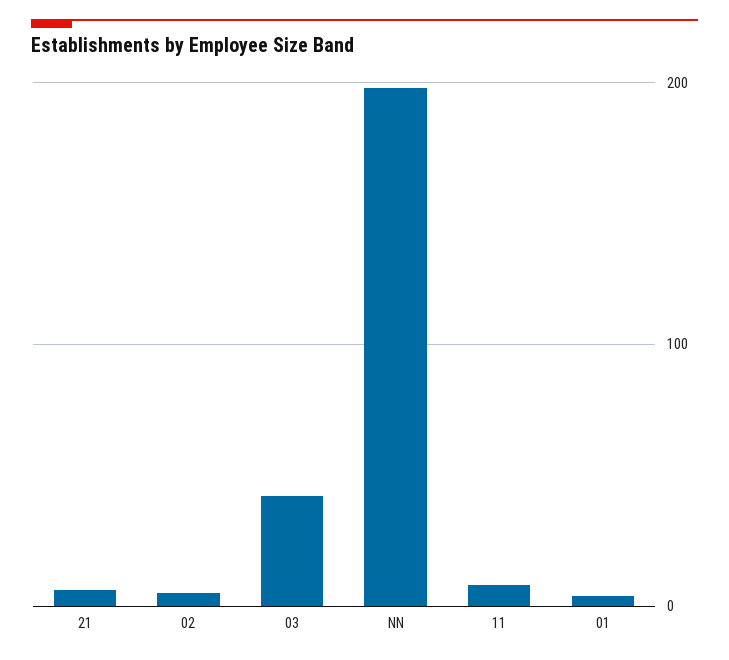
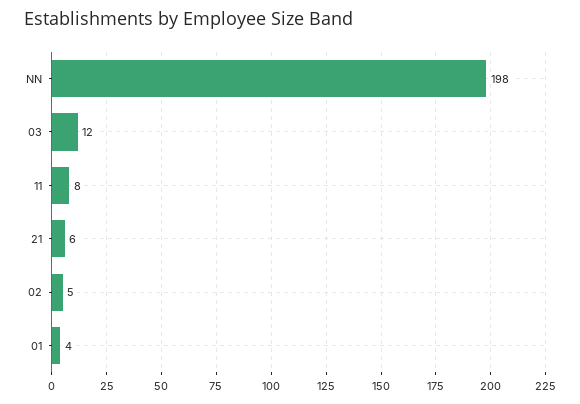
03: 40 -> 12

